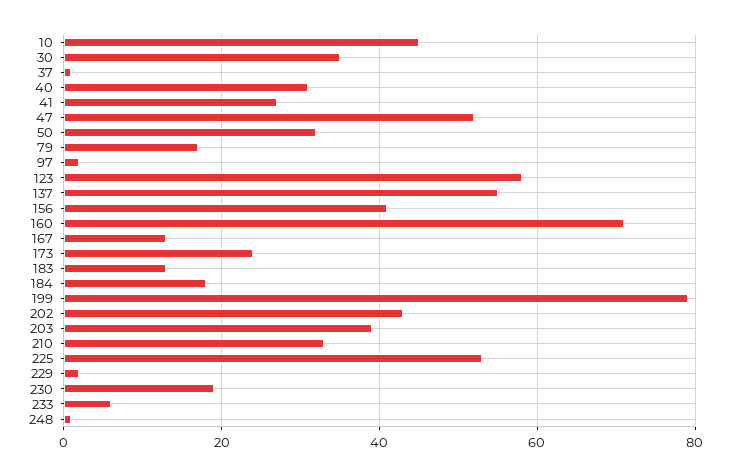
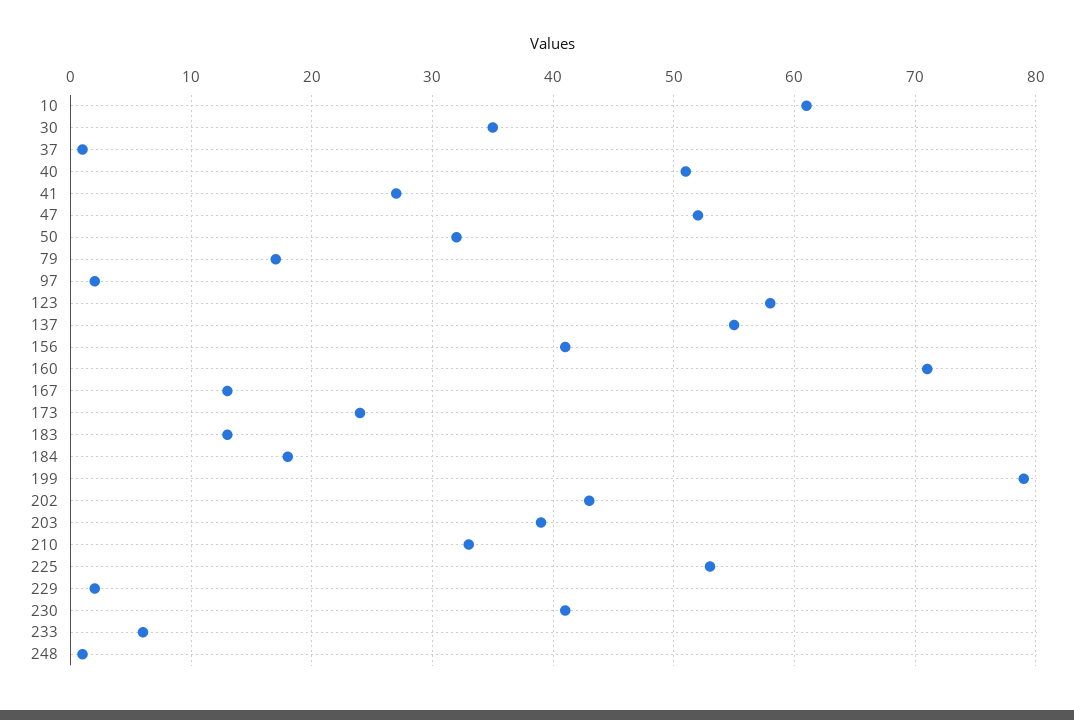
10: 45 -> 61
40: 30 -> 51
230: 20 -> 41

